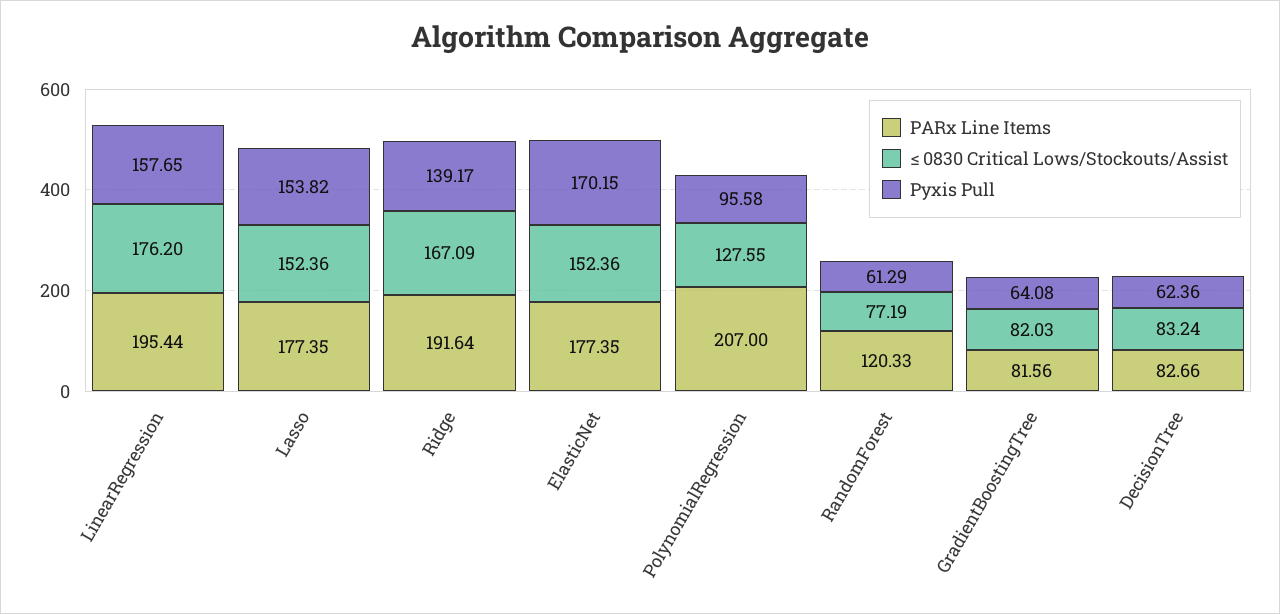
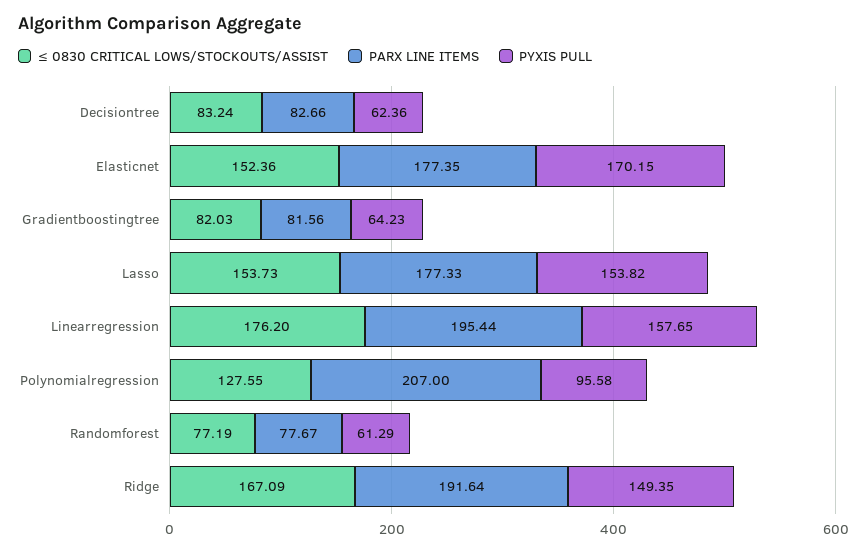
PARx Line Items, Lasso: 177.35 -> 177.33
≤ 0830 Critical Lows/Stockouts/Assist, Lasso: 152.36 -> 153.73
Pyxis Pull, Ridge: 139.17 -> 149.35
PARx Line Items, RandomForest: 120.33 -> 77.67
Pyxis Pull, GradientBoostingTree: 64.08 -> 64.23

